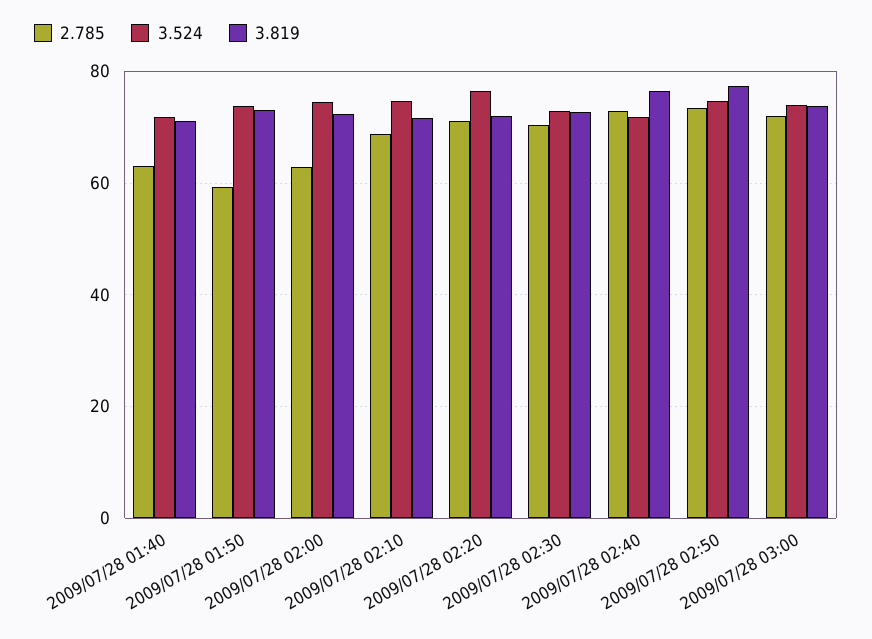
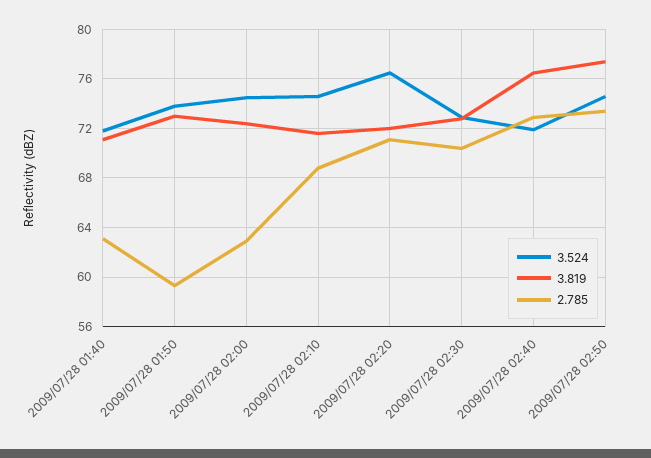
2.785, 2009/07/28 03:00: 72 -> none
3.524, 2009/07/28 03:00: 74 -> none
3.819, 2009/07/28 03:00: 74 -> none

